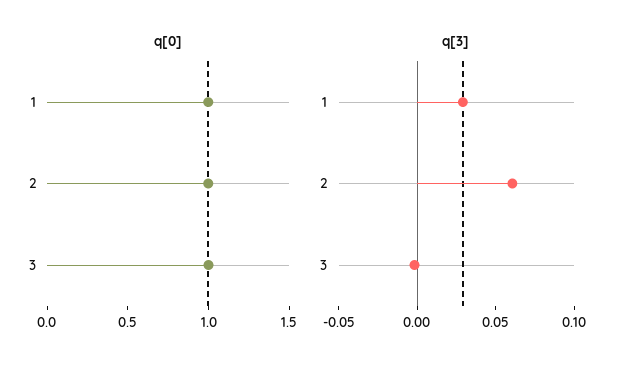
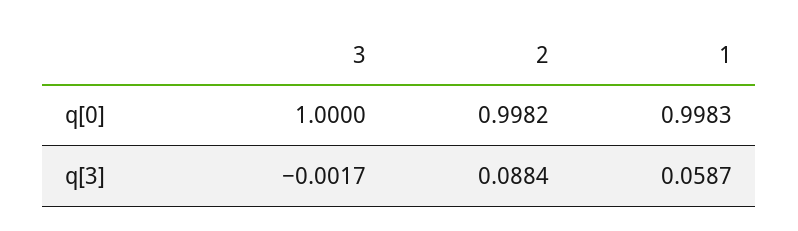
q[3], 1: 0.03 -> 0.0587
q[3], 2: 0.06 -> 0.0884

